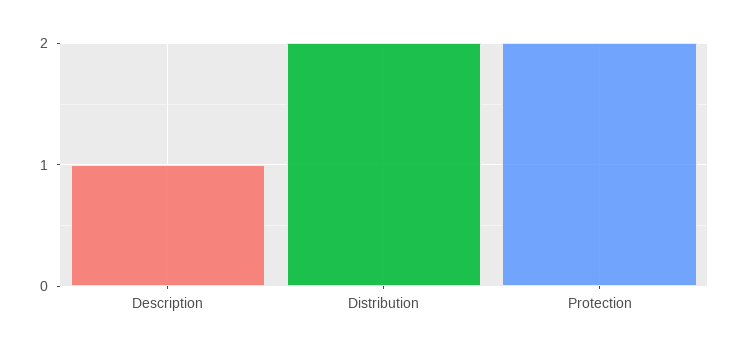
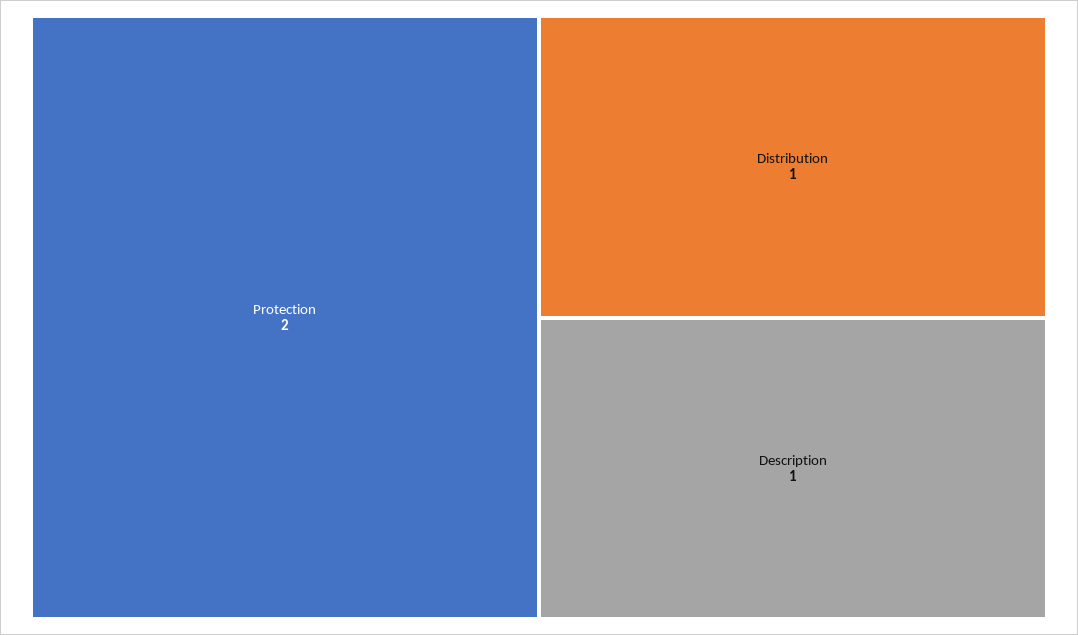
Distribution: 2 -> 1

